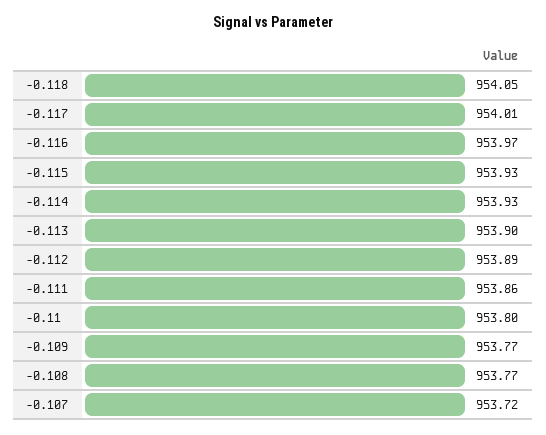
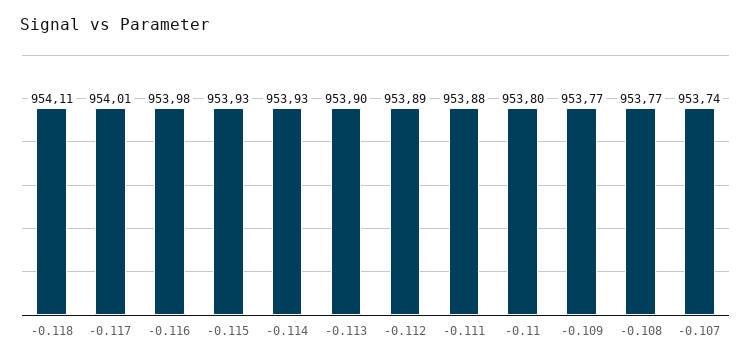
-0.118: 954.05 -> 954.11
-0.116: 953.97 -> 953.98
-0.111: 953.86 -> 953.88
-0.107: 953.72 -> 953.74

